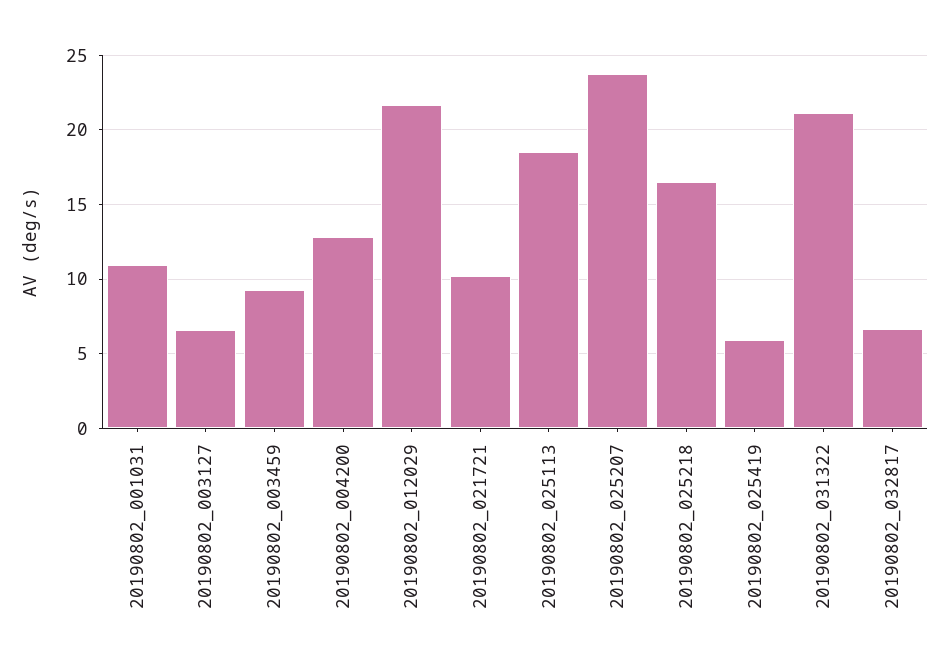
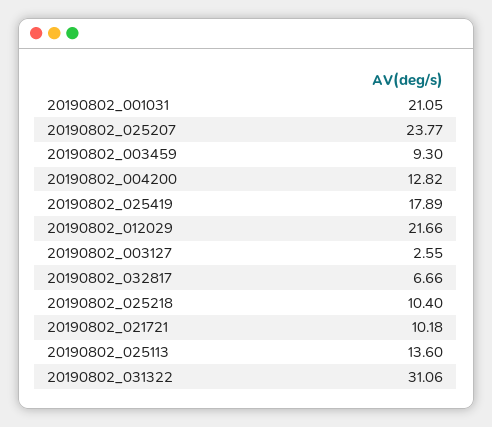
20190802_001031: 11 -> 21.05
20190802_003127: 6.5 -> 2.55
20190802_025113: 18.5 -> 13.6
20190802_025218: 16.5 -> 10.4
20190802_025419: 6 -> 17.89
20190802_031322: 21 -> 31.06

